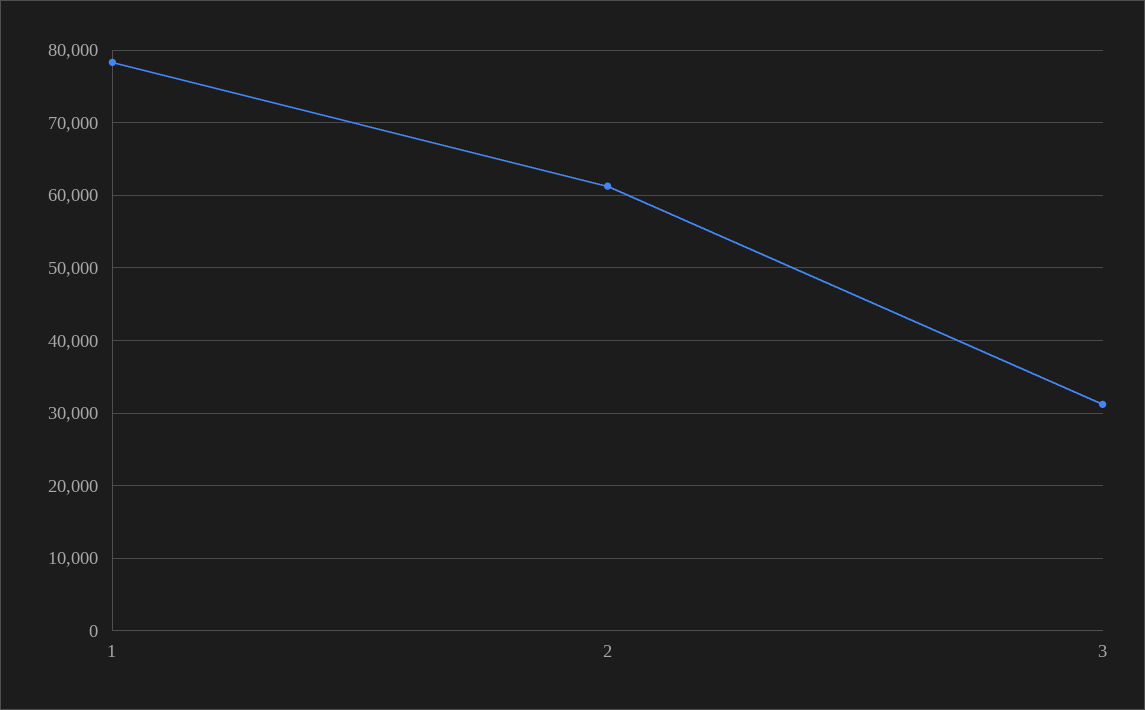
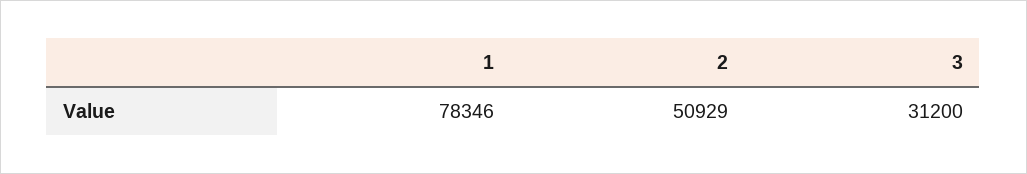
2: 61000 -> 50929

